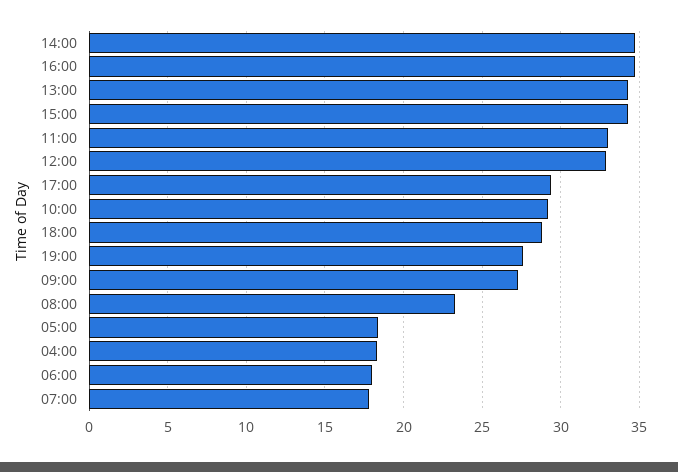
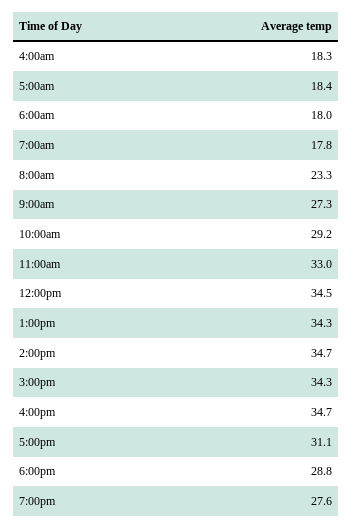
12:00: 33 -> 34.5
17:00: 29.5 -> 31.1

